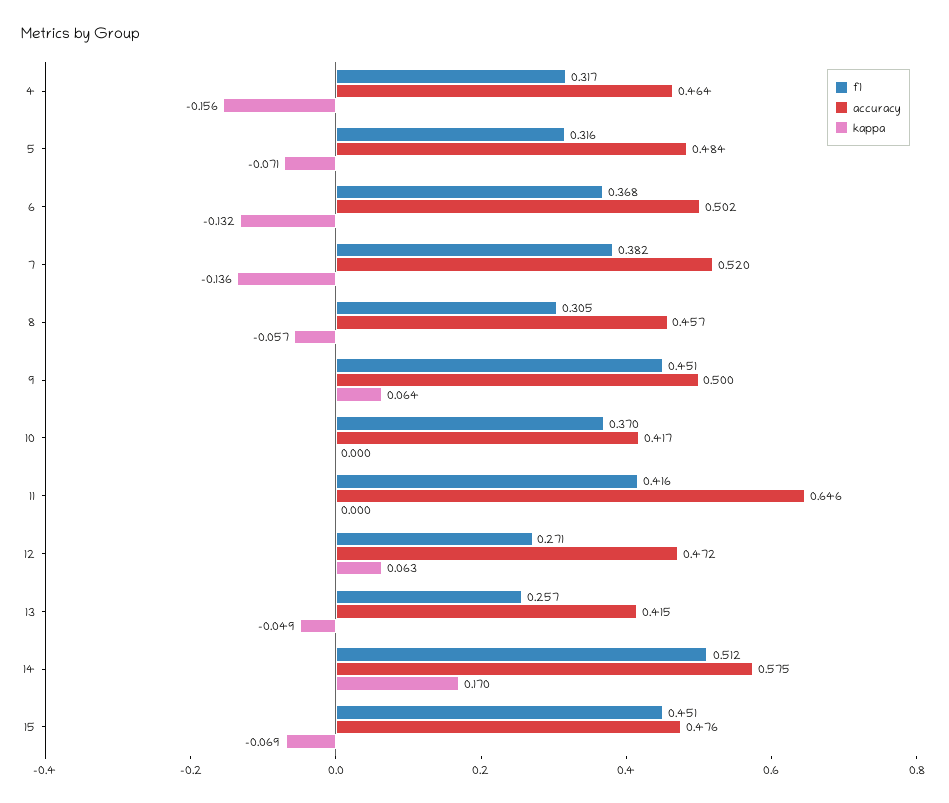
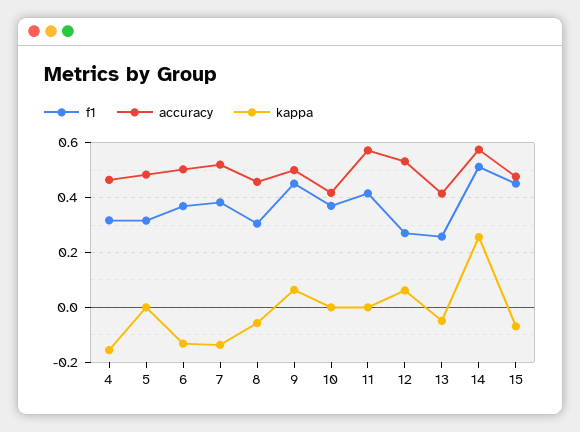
kappa, 5: -0.071 -> 0
accuracy, 11: 0.646 -> 0.575
accuracy, 12: 0.472 -> 0.525
kappa, 14: 0.17 -> 0.25

